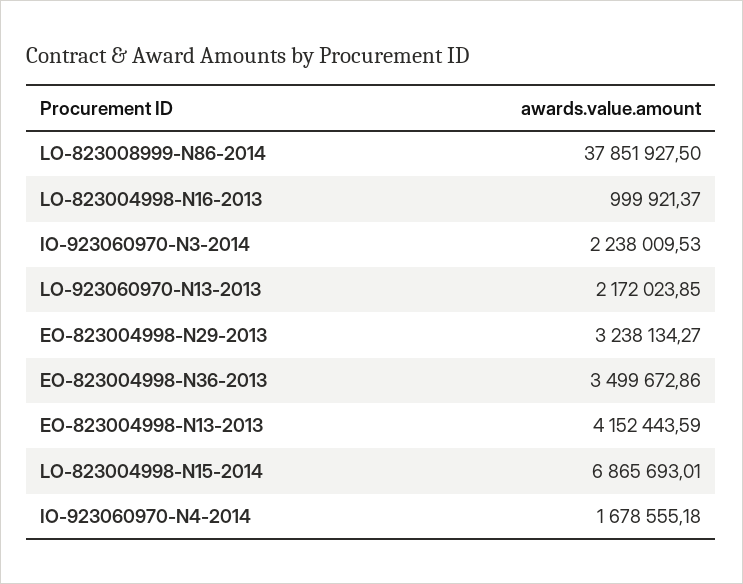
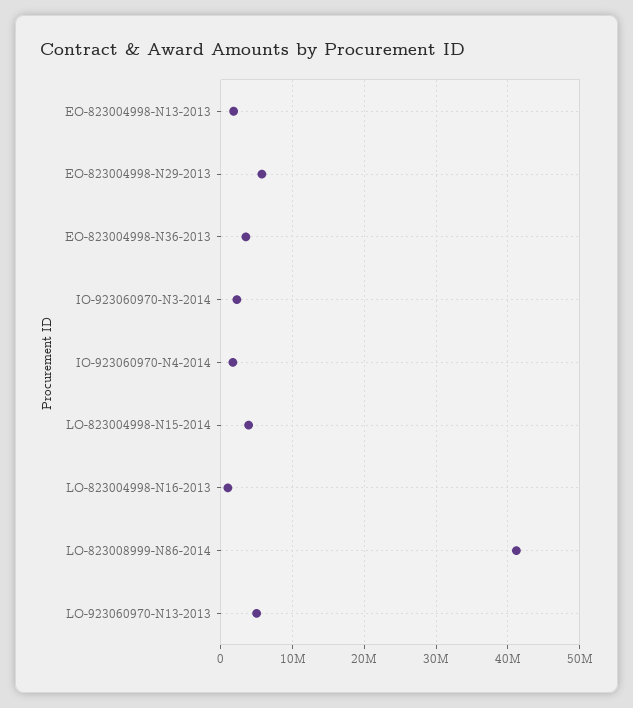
LO-823008999-N86-2014: 37851927.5 -> 41000000
LO-923060970-N13-2013: 2172023.85 -> 5000000
EO-823004998-N29-2013: 3238134.27 -> 6000000
EO-823004998-N13-2013: 4152443.59 -> 2000000
LO-823004998-N15-2014: 6865693.01 -> 4000000

